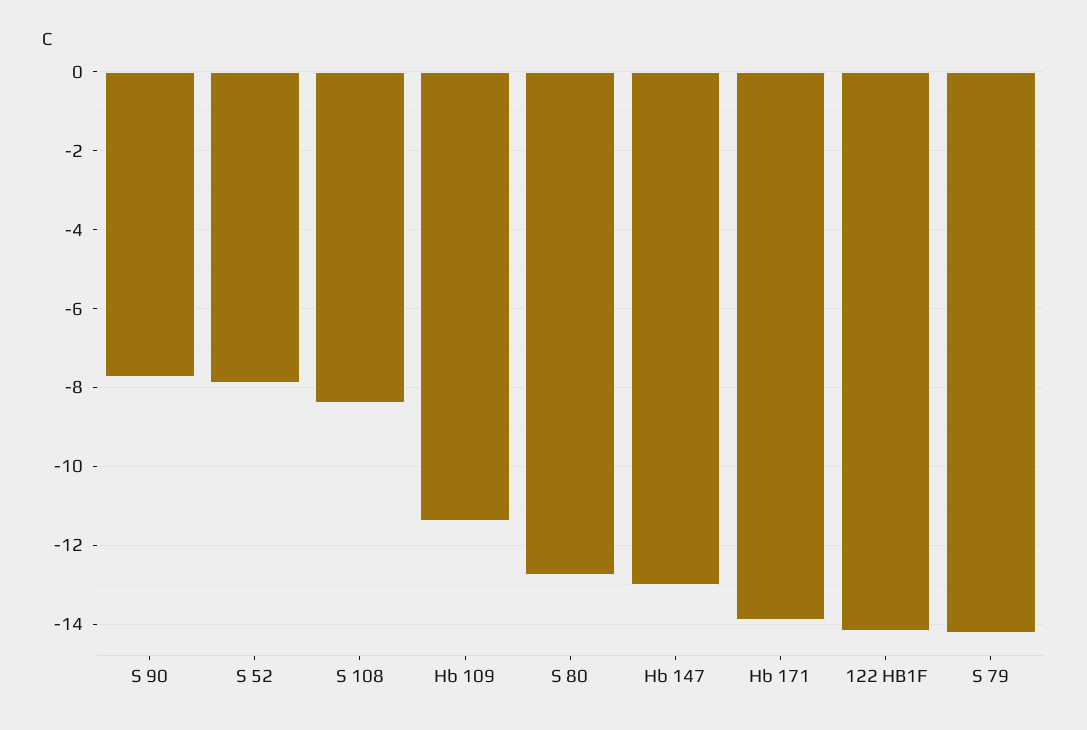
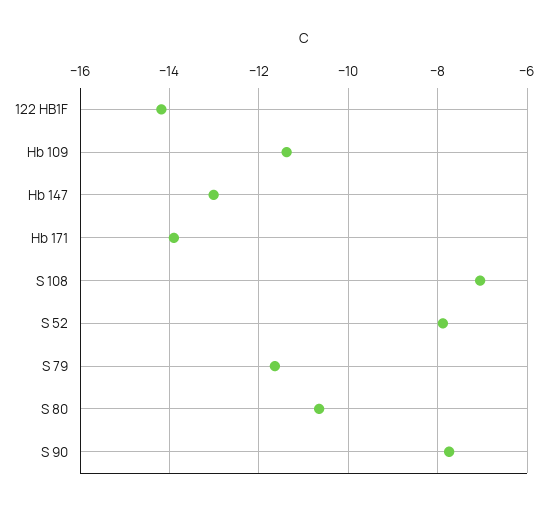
S 108: -8.4 -> -7
S 80: -12.8 -> -10.6
S 79: -14.2 -> -11.6

